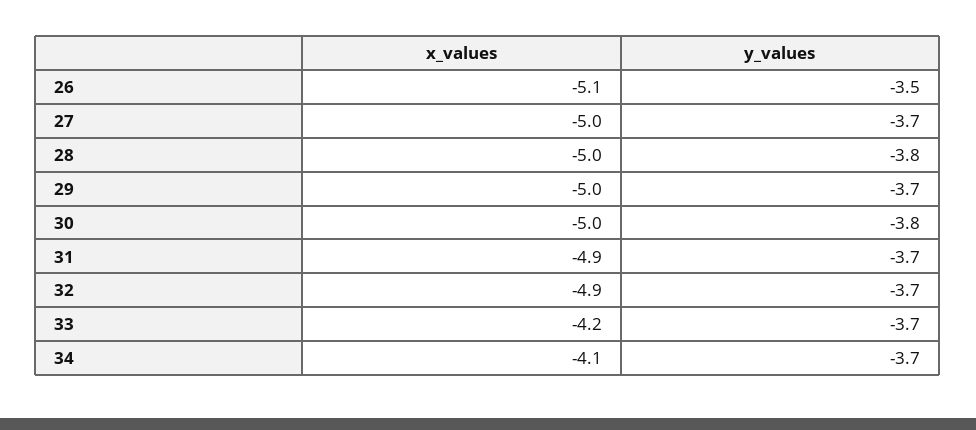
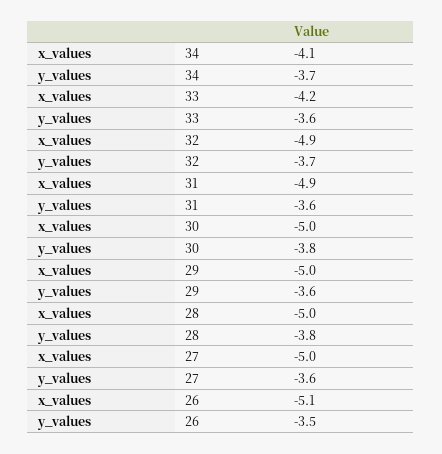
y_values, 27: -3.7 -> -3.6
y_values, 29: -3.7 -> -3.6
y_values, 31: -3.7 -> -3.6
y_values, 33: -3.7 -> -3.6

